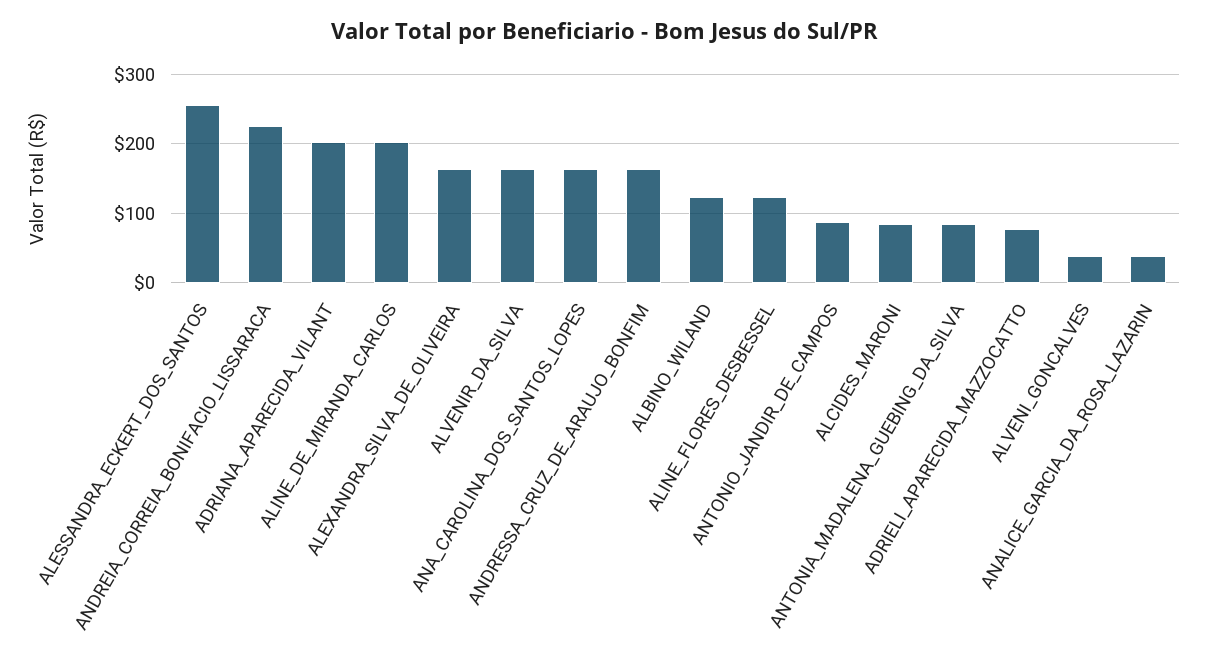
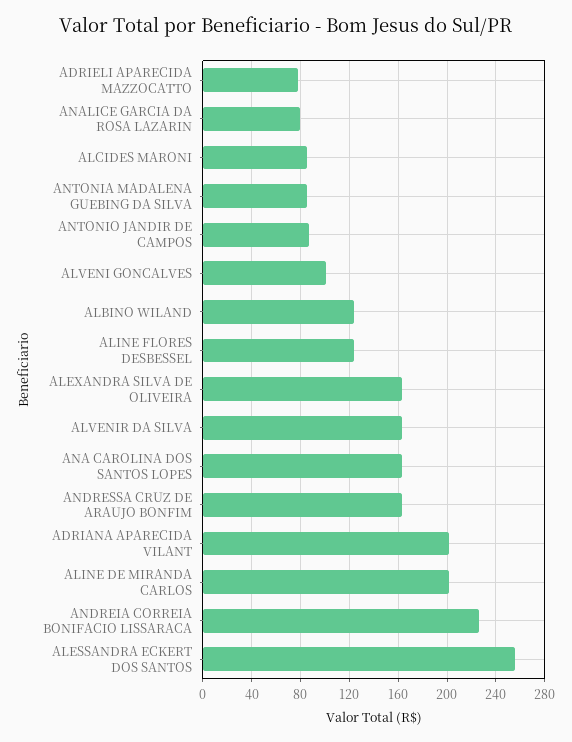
ALVENI_GONCALVES: 40 -> 100
ANALICE_GARCIA_DA_ROSA_LAZARIN: 40 -> 80

